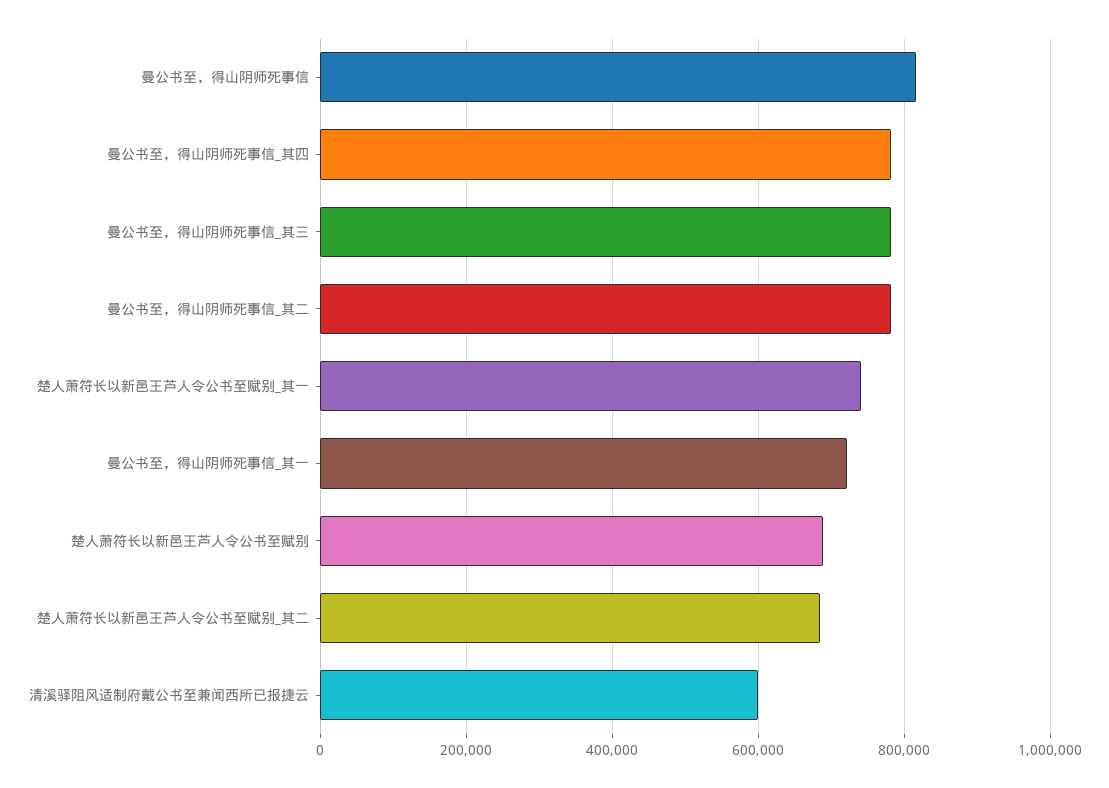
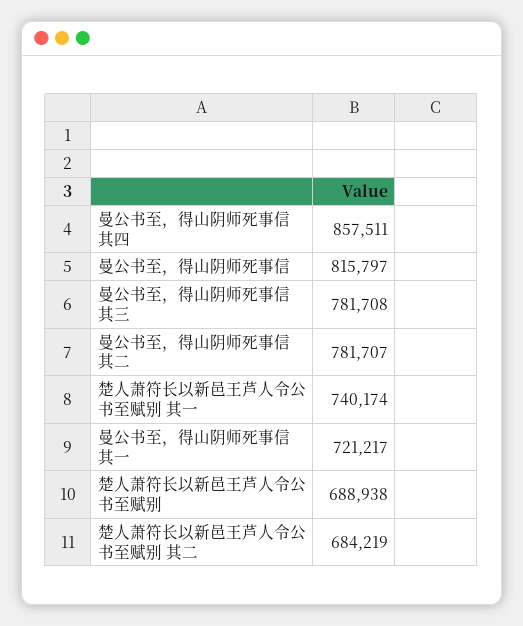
曼公书至，得山阴师死事信_其四: 780000 -> 857511
清溪驿阻风适制府戴公书至兼闻西所已报捷云: 600000 -> none

